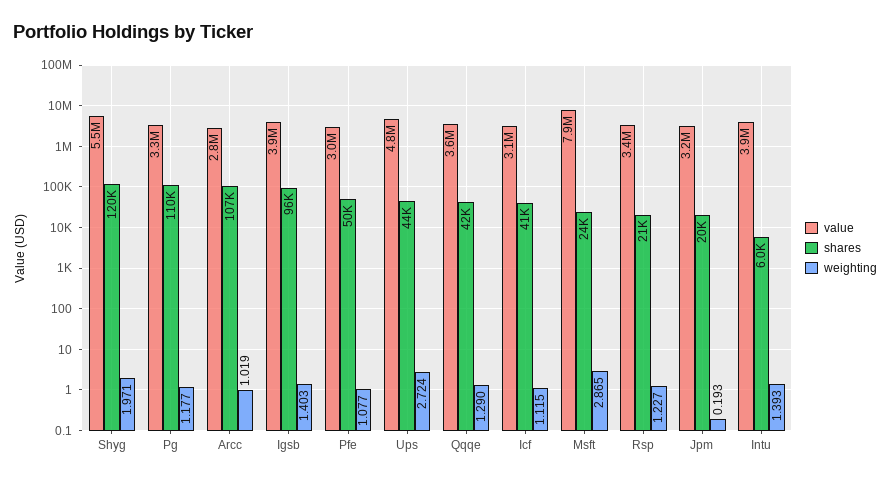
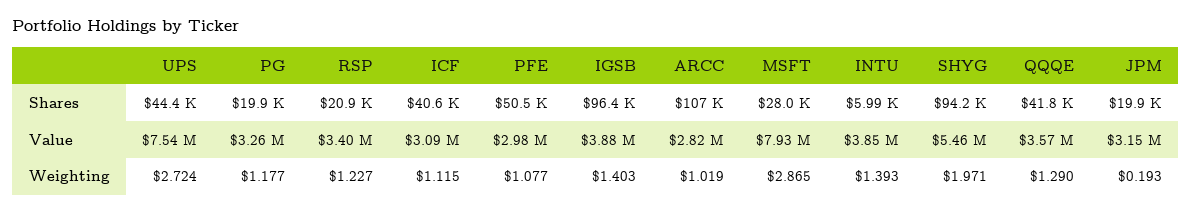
shares, Shyg: 120000 -> 94200
shares, Pg: 110000 -> 19900
value, Ups: 4800000 -> 7540000
shares, Msft: 24000 -> 28000

